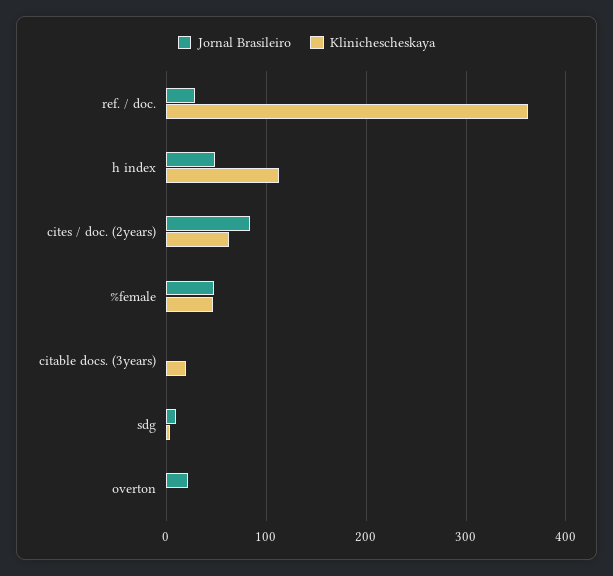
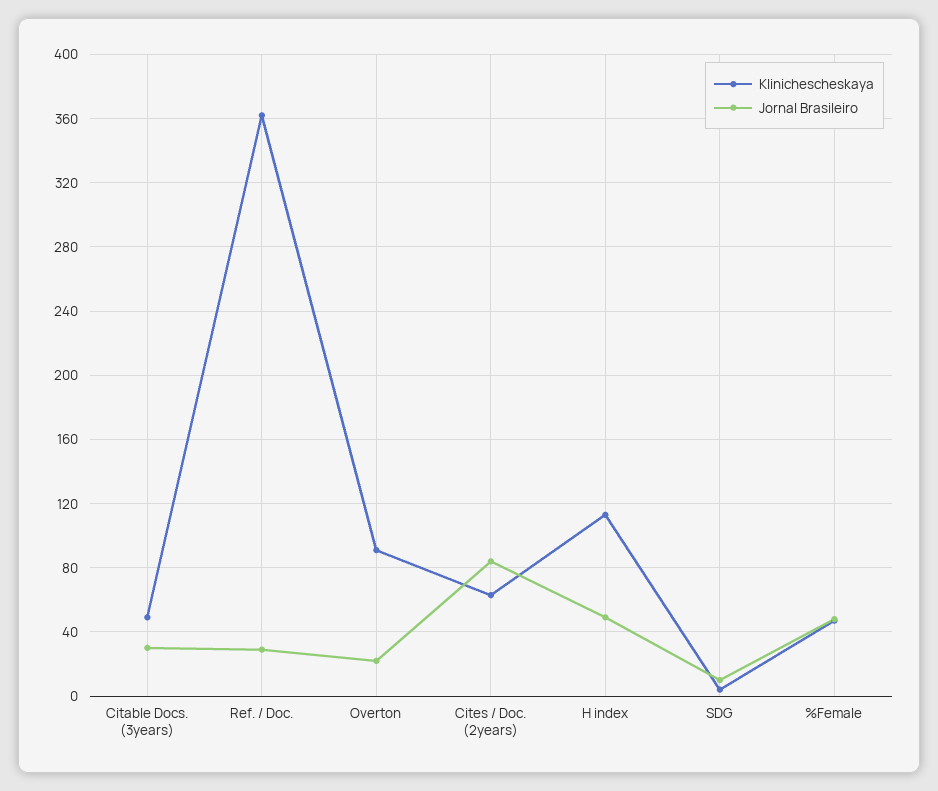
Jornal Brasileiro, citable docs. (3years): 0 -> 30
Klinichescheskaya, citable docs. (3years): 20 -> 50
Klinichescheskaya, overton: 0 -> 90

